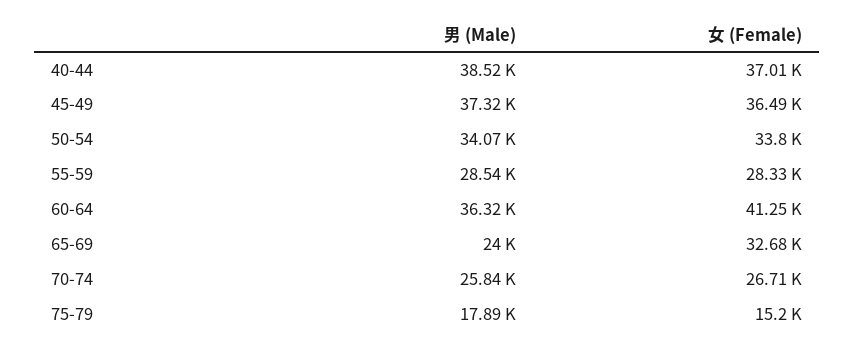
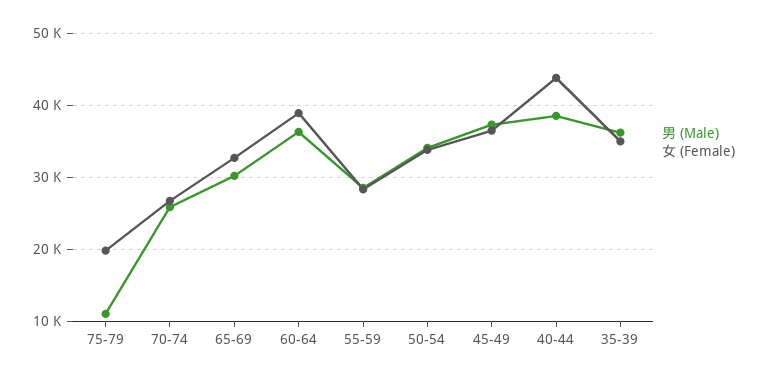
女 (Female), 40-44: 37010 -> 44000
女 (Female), 60-64: 41250 -> 39000
男 (Male), 65-69: 24000 -> 30000
男 (Male), 75-79: 17890 -> 11000
女 (Female), 75-79: 15200 -> 20000
男 (Male), 35-39: none -> 36000
女 (Female), 35-39: none -> 35000

